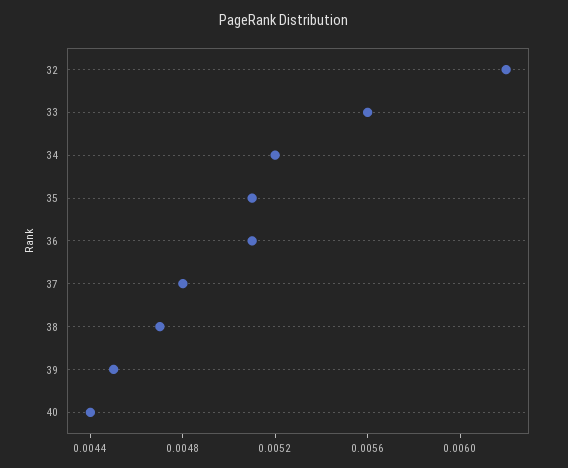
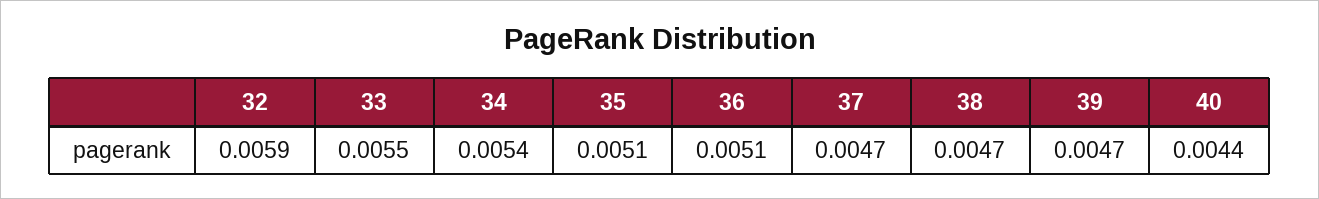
32: 0.0062 -> 0.0059
33: 0.0056 -> 0.0055
34: 0.0052 -> 0.0054
37: 0.0048 -> 0.0047
39: 0.0045 -> 0.0047

